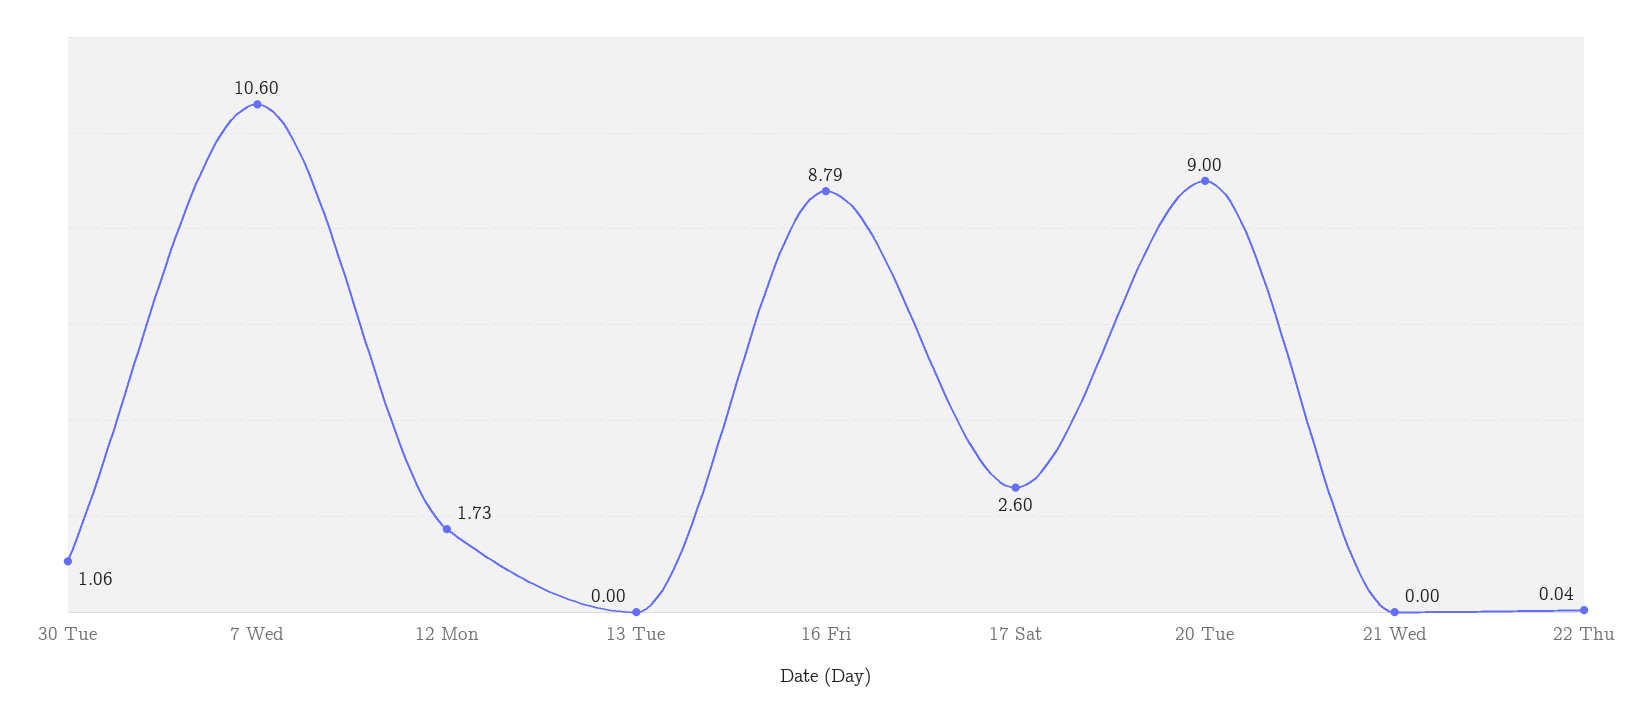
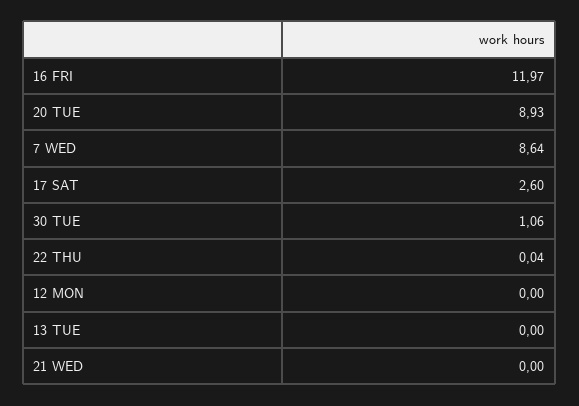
7 Wed: 10.6 -> 8.64
12 Mon: 1.73 -> 0
16 Fri: 8.79 -> 11.97
20 Tue: 9 -> 8.93

